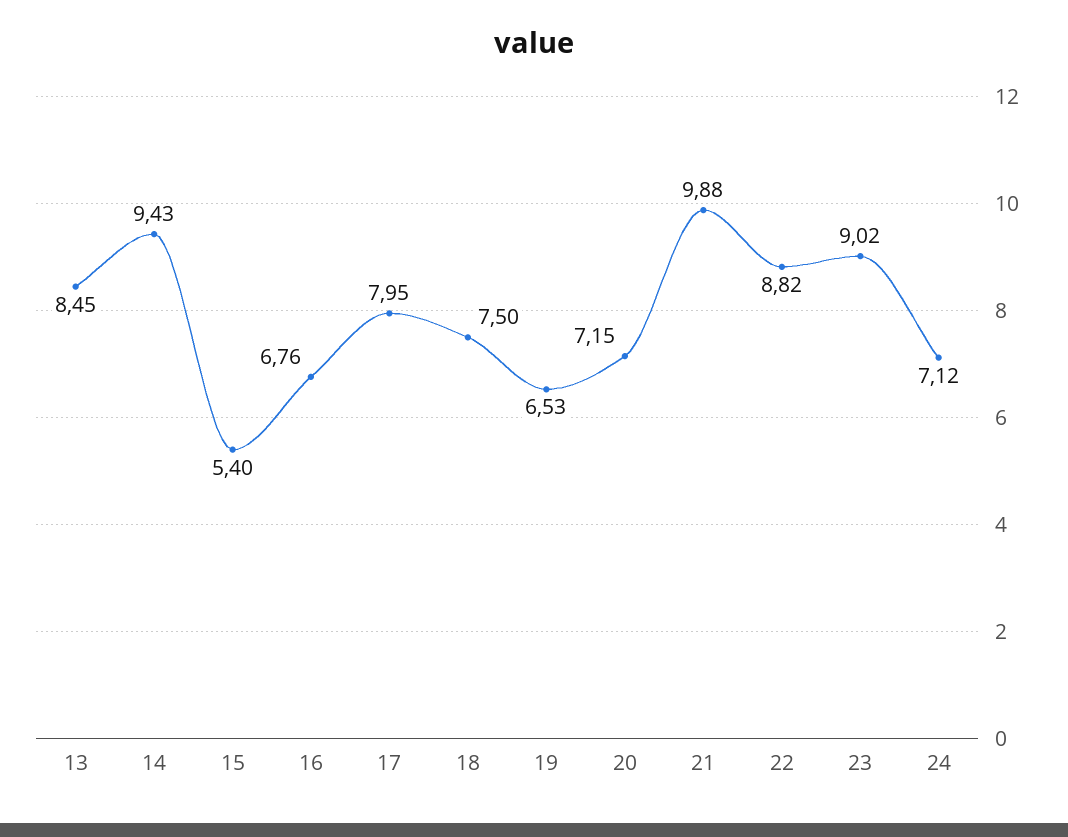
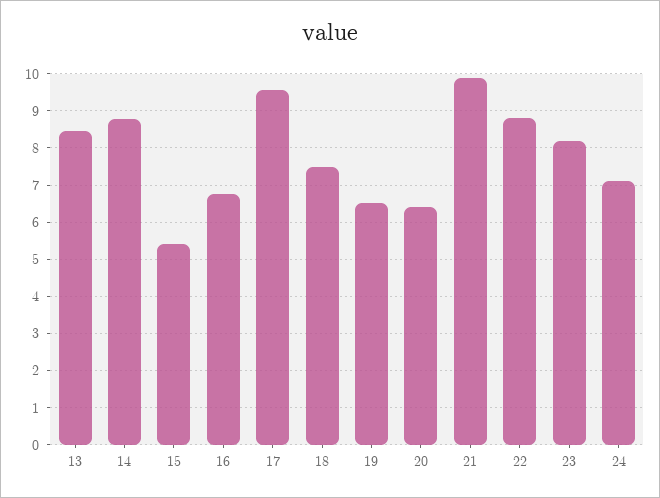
14: 9.43 -> 8.8
17: 7.95 -> 9.6
20: 7.15 -> 6.4
23: 9.02 -> 8.2

